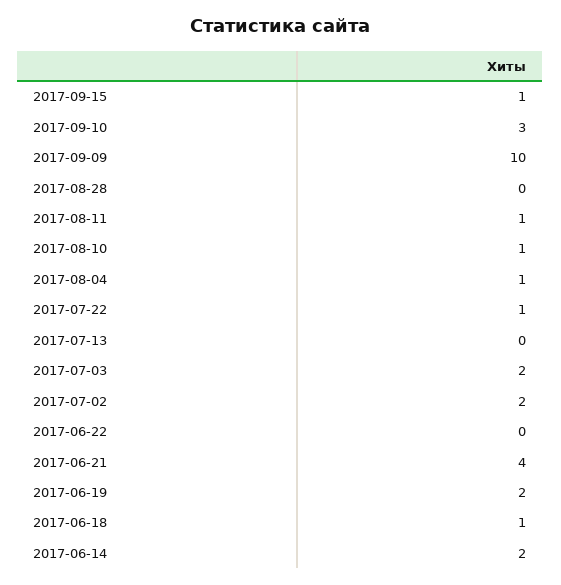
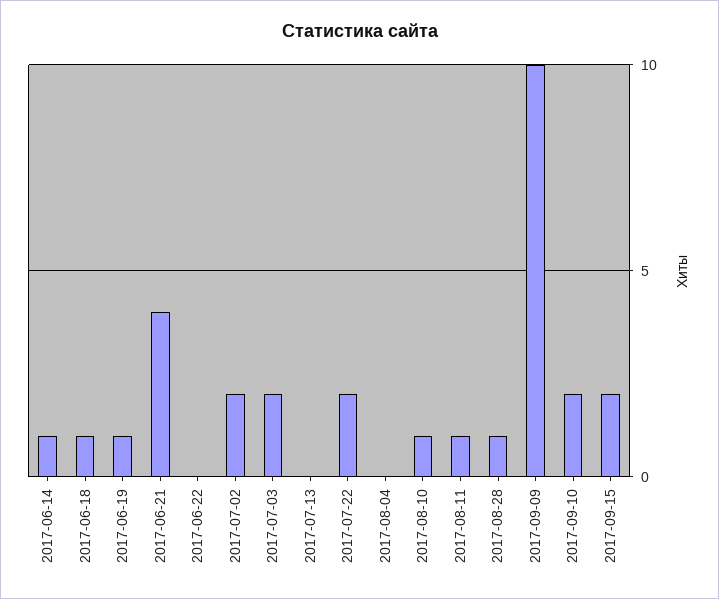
2017-09-15: 1 -> 2
2017-09-10: 3 -> 2
2017-08-28: 0 -> 1
2017-08-04: 1 -> 0
2017-07-22: 1 -> 2
2017-06-19: 2 -> 1
2017-06-14: 2 -> 1

